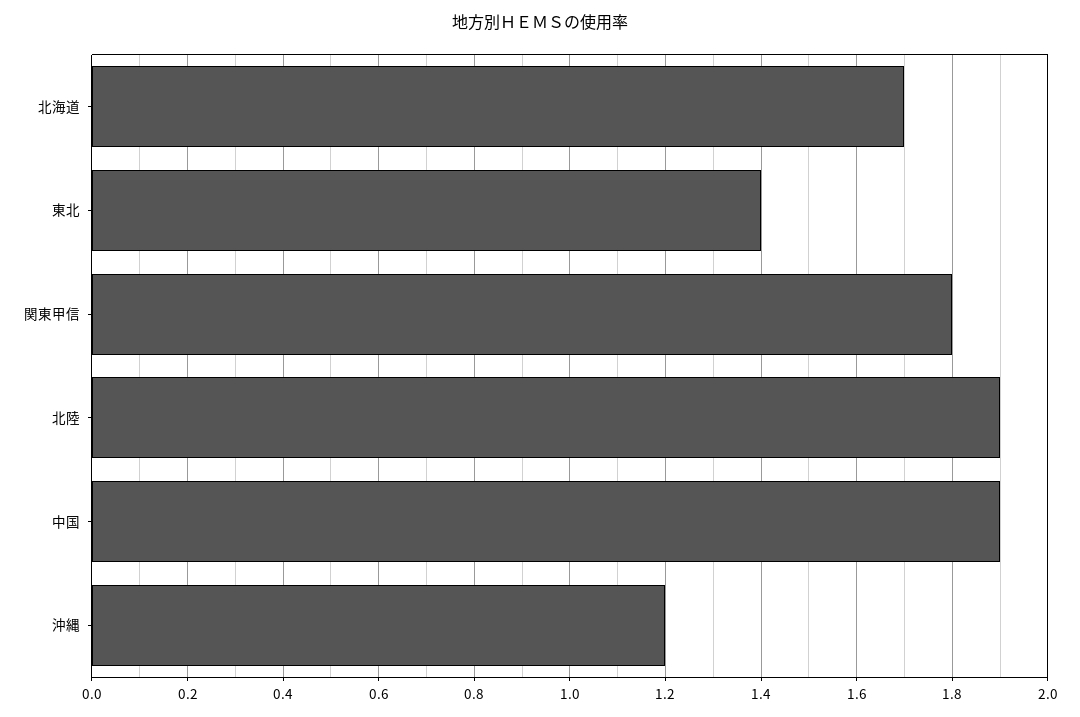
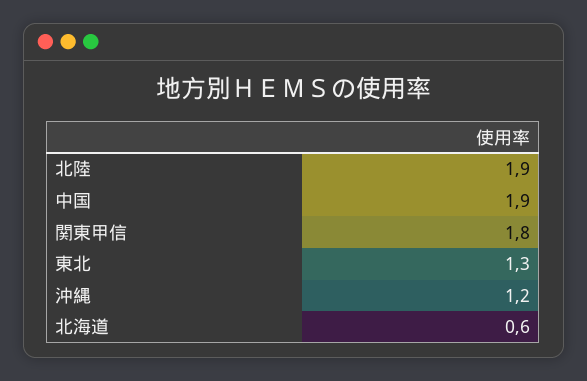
北海道: 1.7 -> 0.6
東北: 1.4 -> 1.3

